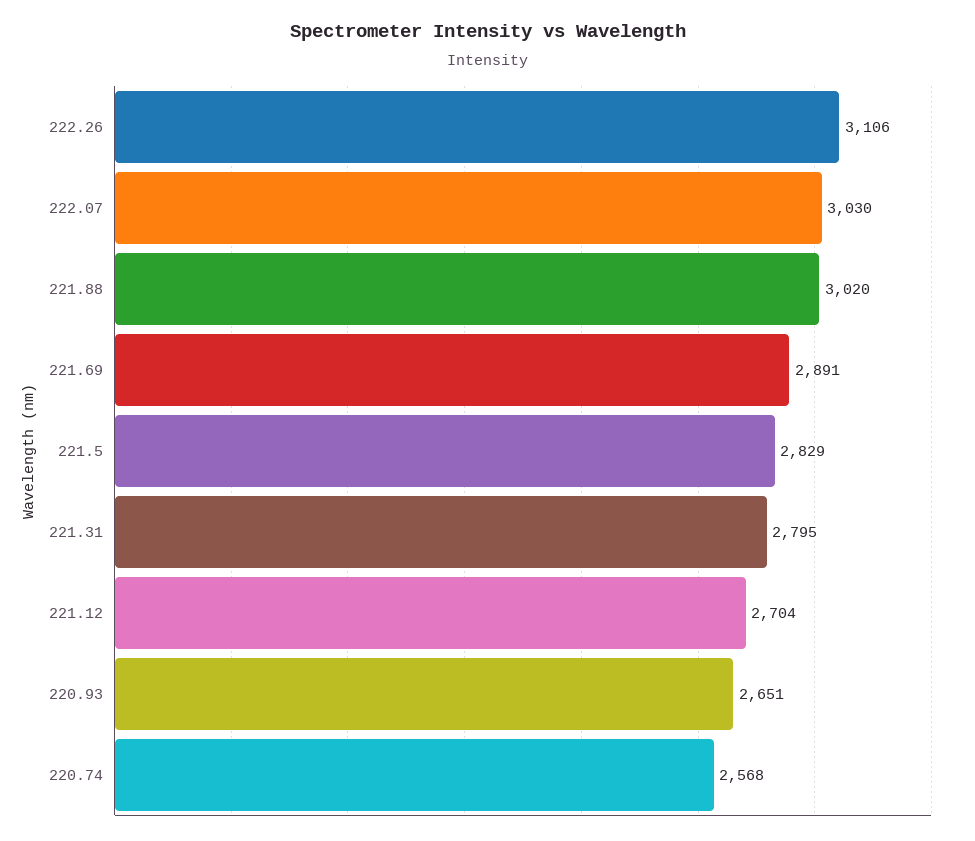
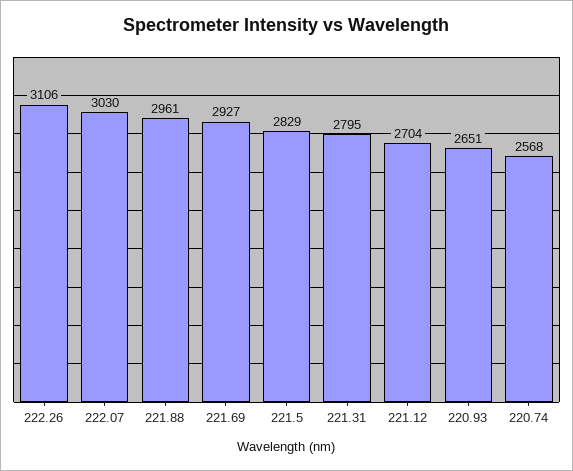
221.88: 3020 -> 2961
221.69: 2891 -> 2927

